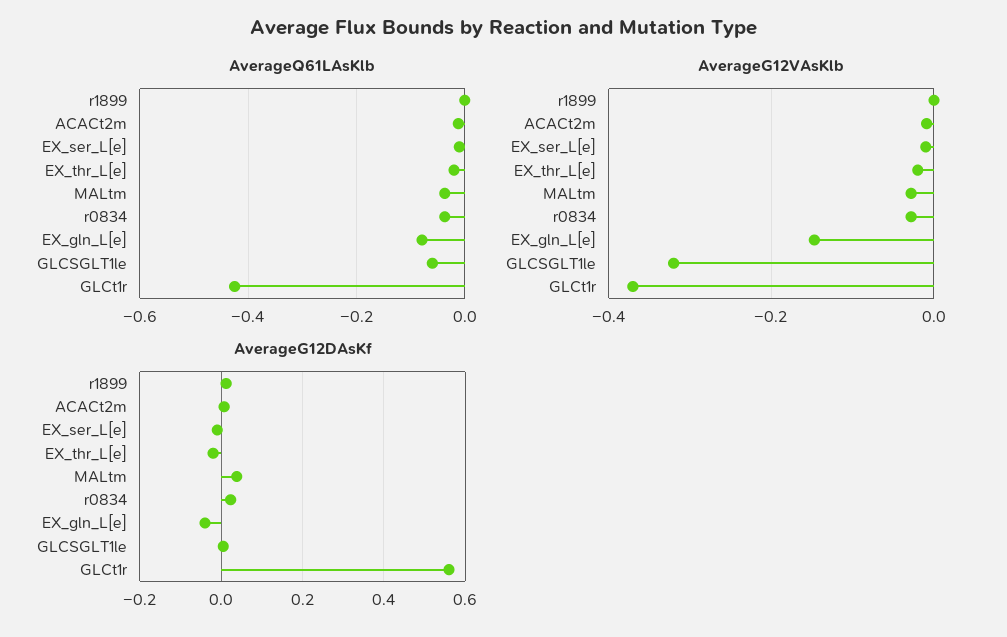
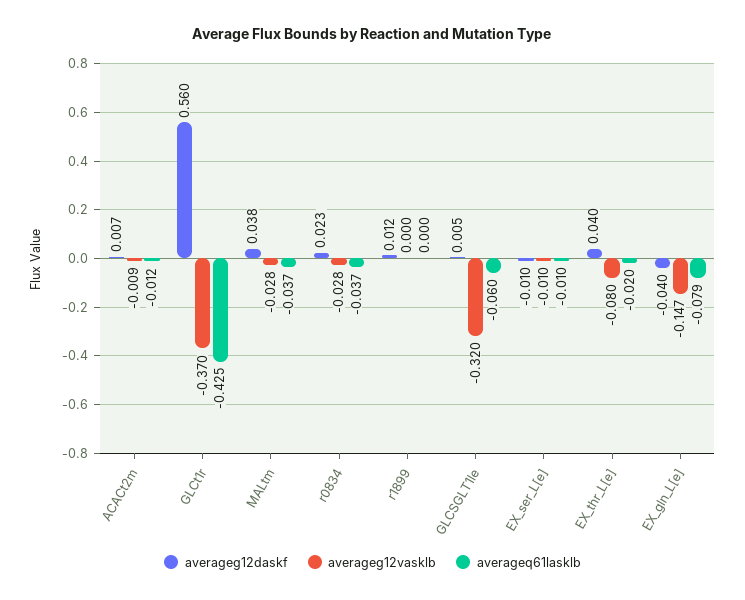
AverageG12VAsKlb, EX_thr_L[e]: -0.02 -> -0.08
AverageG12DAsKf, EX_thr_L[e]: -0.02 -> 0.04

